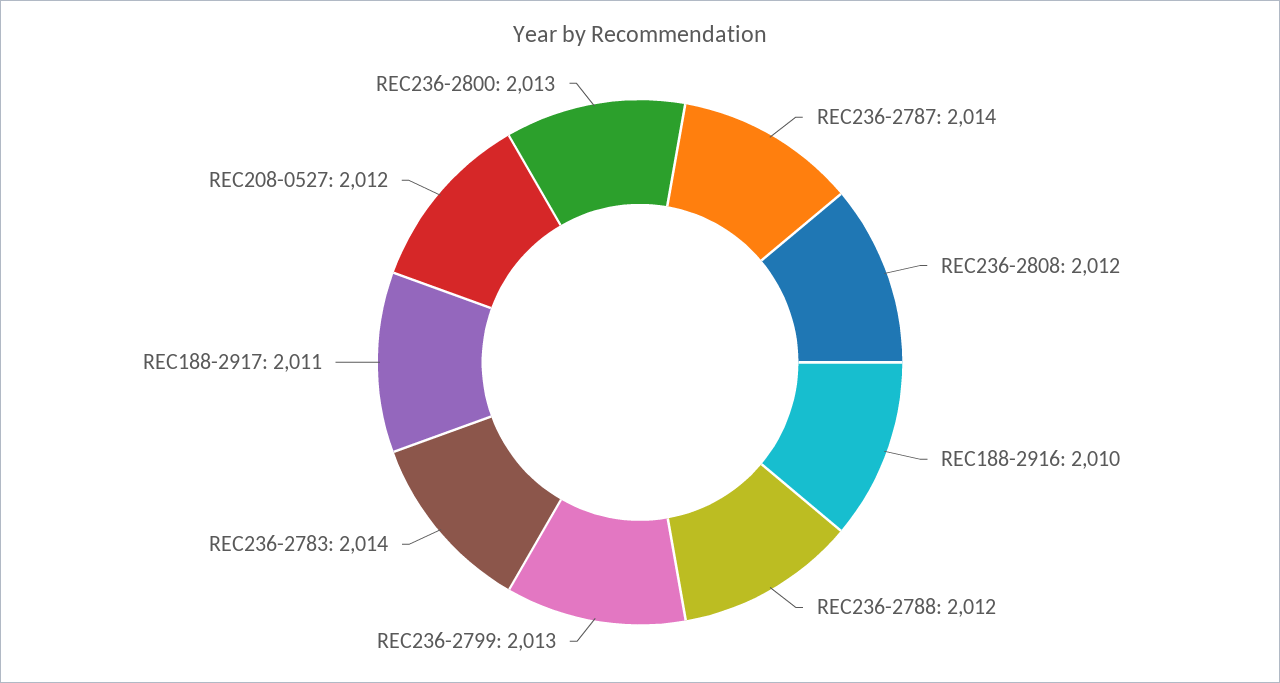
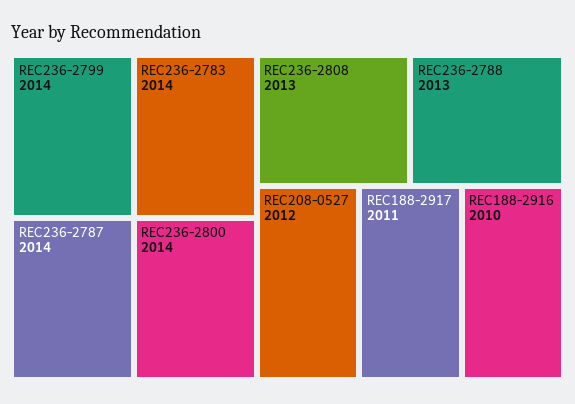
REC236-2808: 2012 -> 2013
REC236-2788: 2012 -> 2013
REC236-2799: 2013 -> 2014
REC236-2800: 2013 -> 2014

